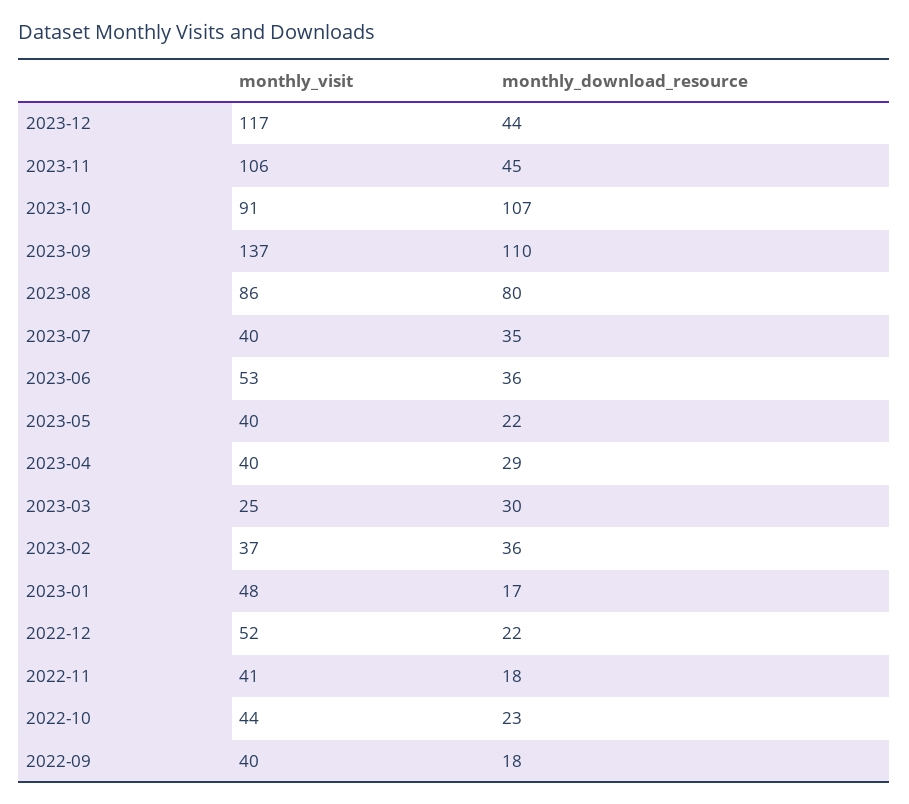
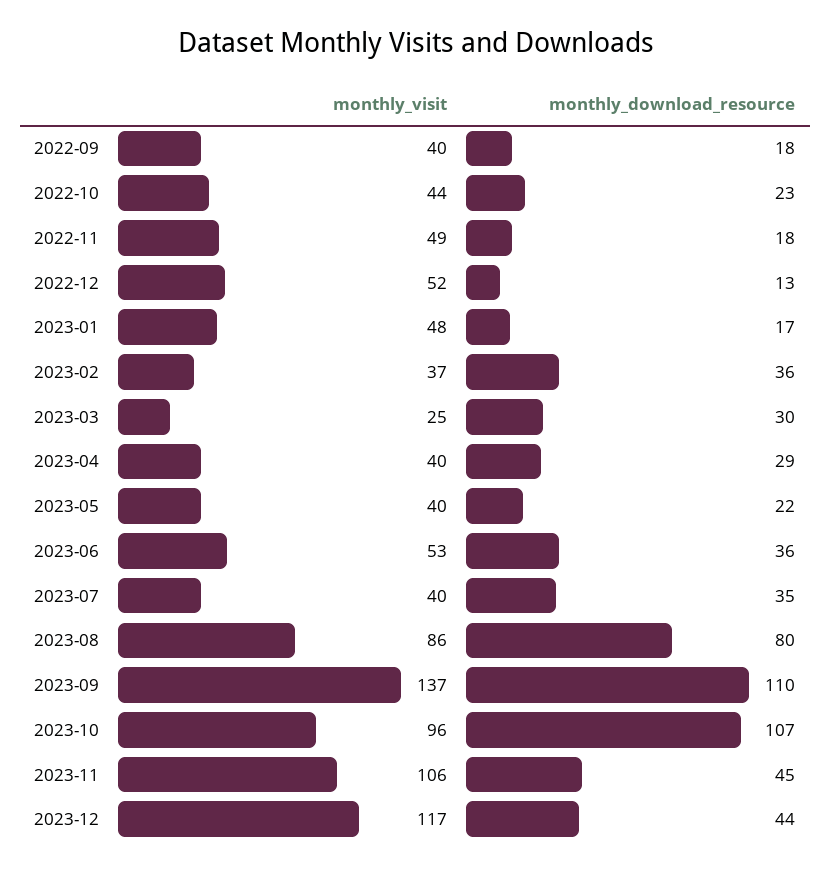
monthly_visit, 2023-10: 91 -> 96
monthly_download_resource, 2022-12: 22 -> 13
monthly_visit, 2022-11: 41 -> 49

